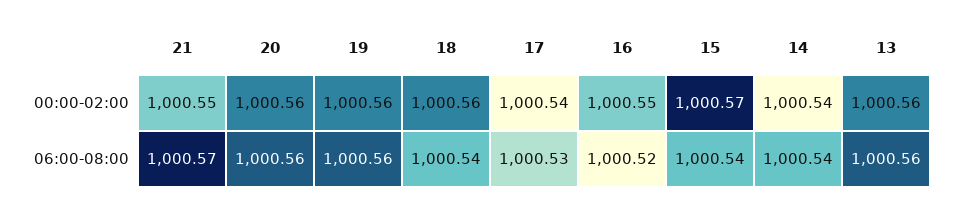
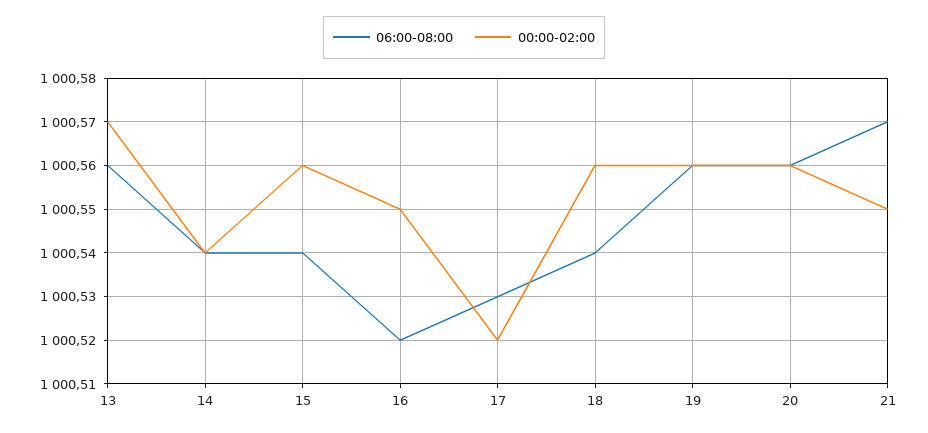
00:00-02:00, 17: 1000.54 -> 1000.52
00:00-02:00, 15: 1000.57 -> 1000.56
00:00-02:00, 13: 1000.56 -> 1000.57

